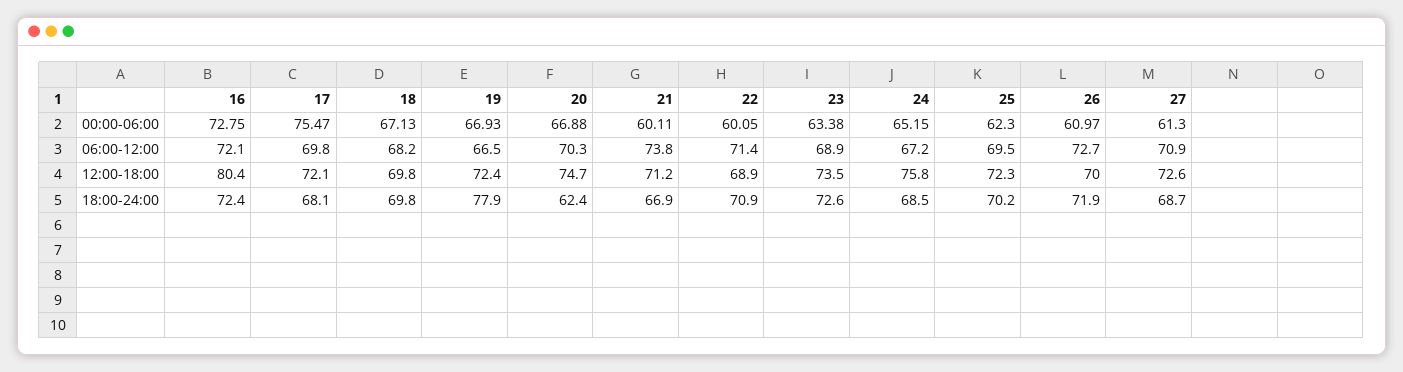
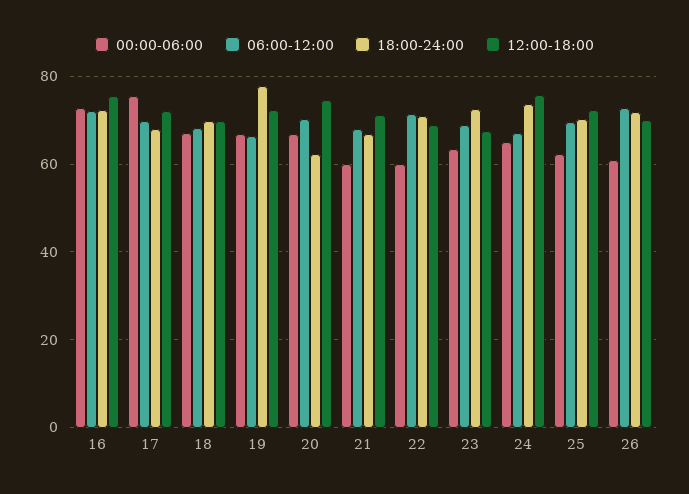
00:00-06:00, 27: 61.3 -> none
06:00-12:00, 21: 73.8 -> 68
06:00-12:00, 27: 70.9 -> none
12:00-18:00, 16: 80.4 -> 76
12:00-18:00, 23: 73.5 -> 68
12:00-18:00, 27: 72.6 -> none
18:00-24:00, 24: 68.5 -> 74
18:00-24:00, 27: 68.7 -> none

